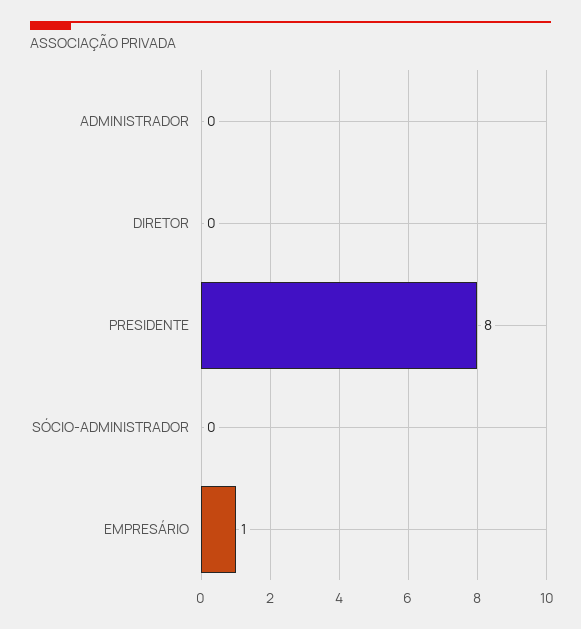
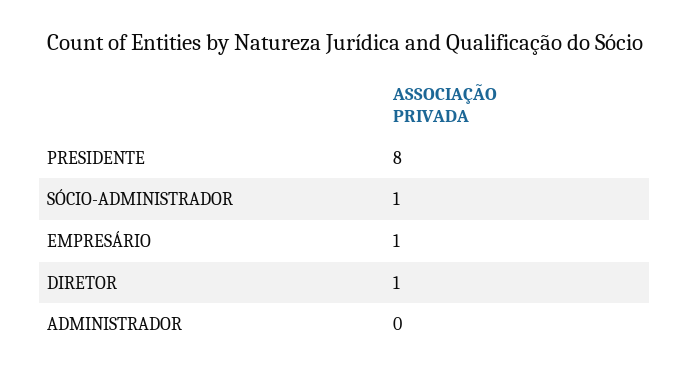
DIRETOR: 0 -> 1
SÓCIO-ADMINISTRADOR: 0 -> 1

